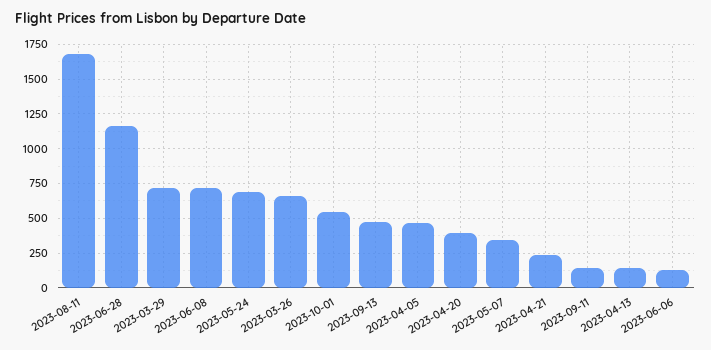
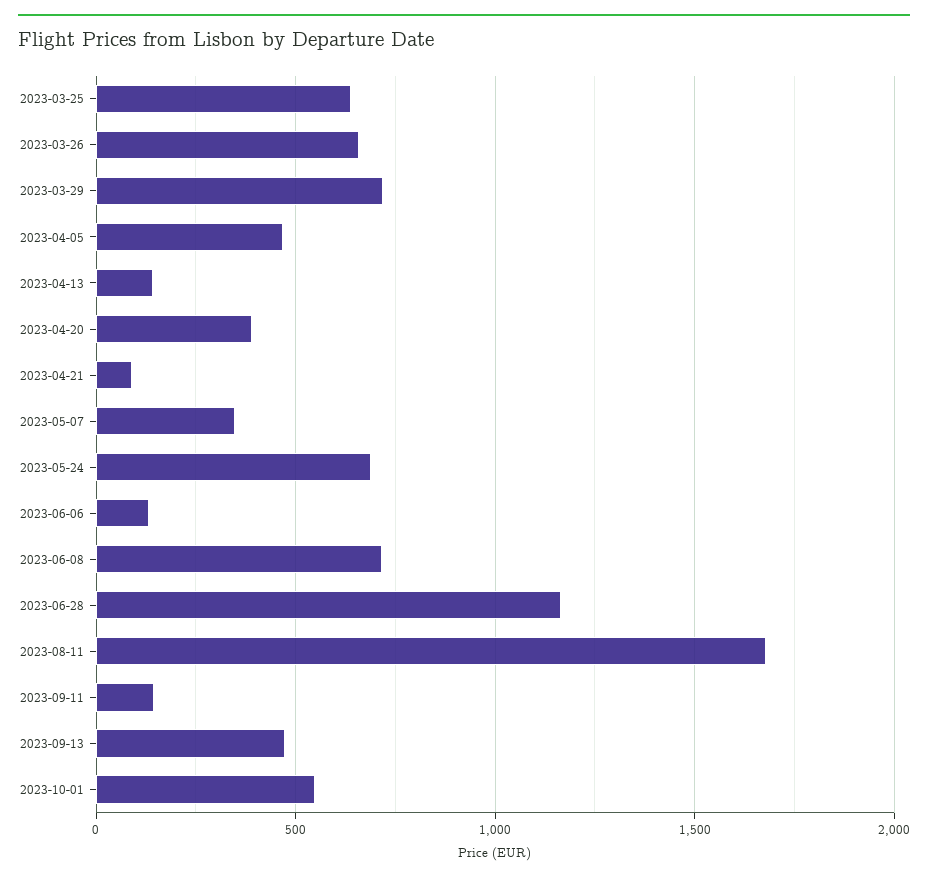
2023-04-21: 250 -> 100
2023-03-25: none -> 650

